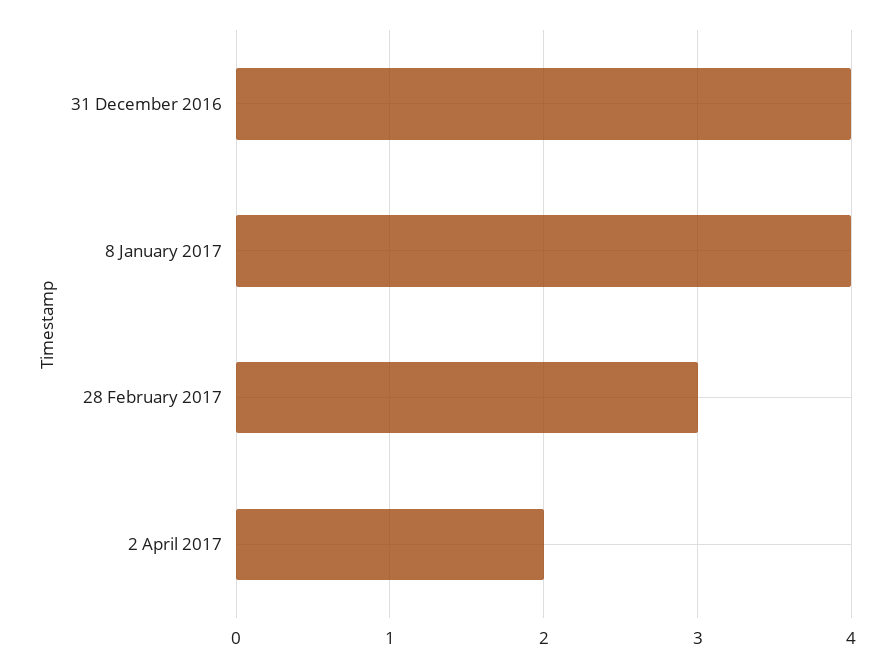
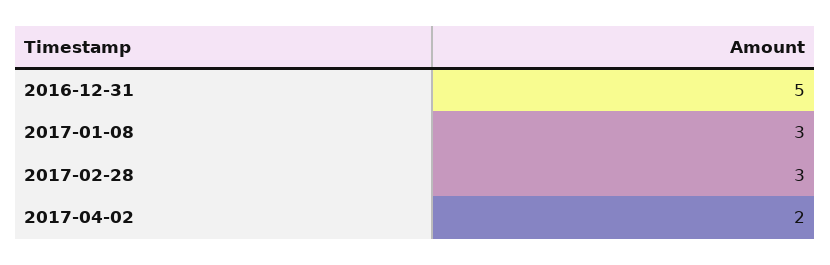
31 December 2016: 4 -> 5
8 January 2017: 4 -> 3

